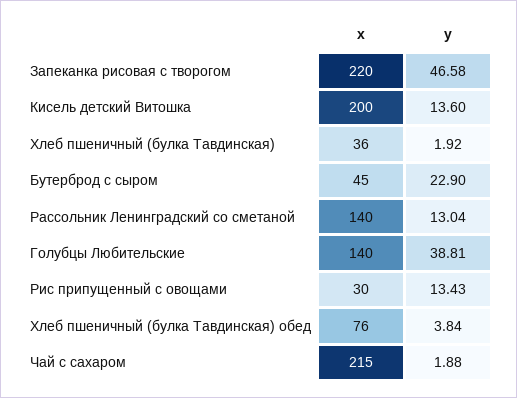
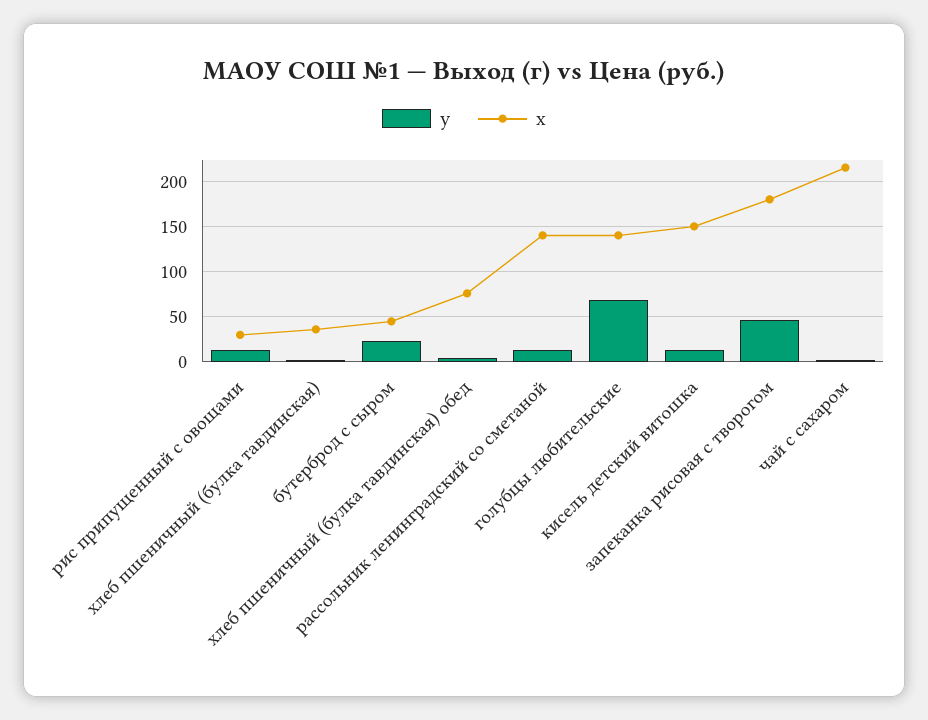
x, Запеканка рисовая с творогом: 220 -> 180
x, Кисель детский Витошка: 200 -> 150
y, Голубцы Любительские: 38.81 -> 70

